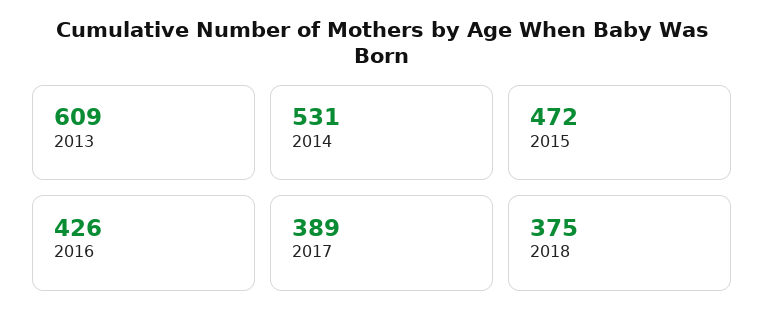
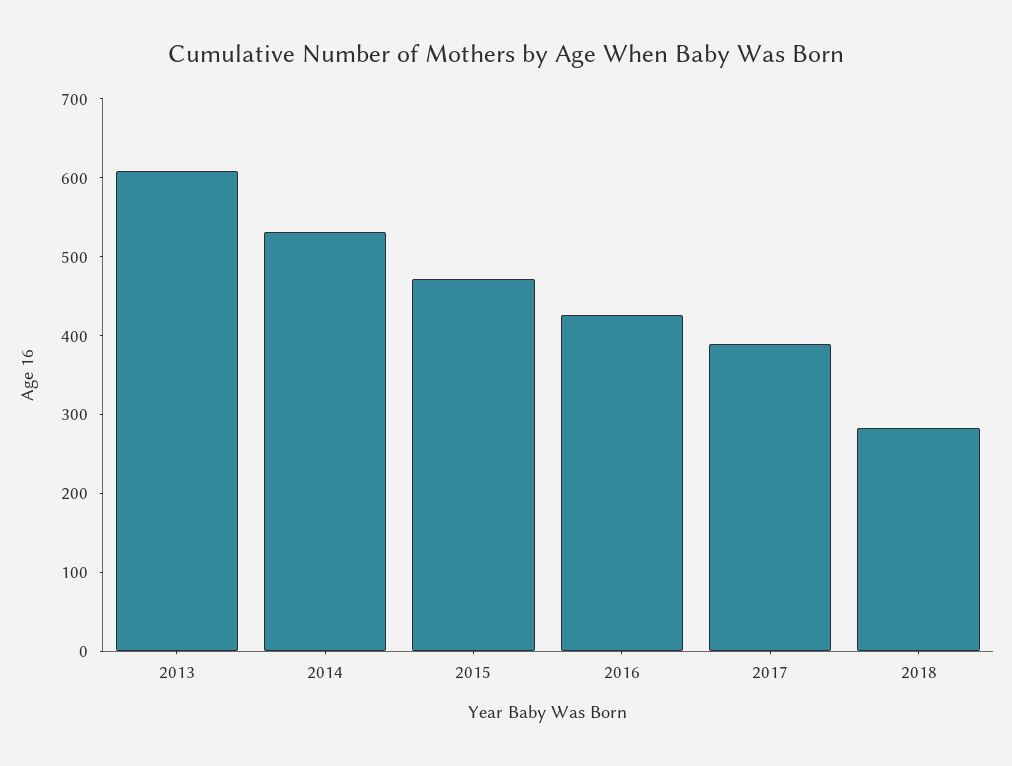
2018: 375 -> 280

